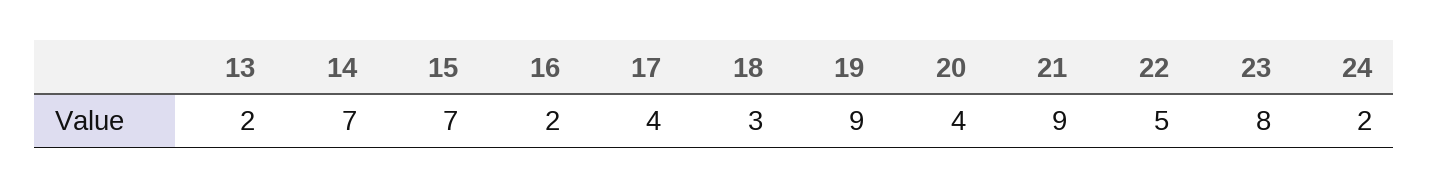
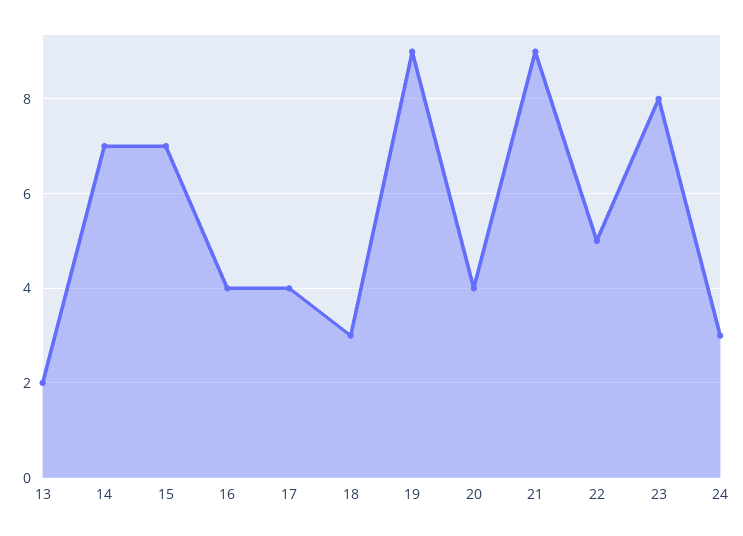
16: 2 -> 4
24: 2 -> 3

